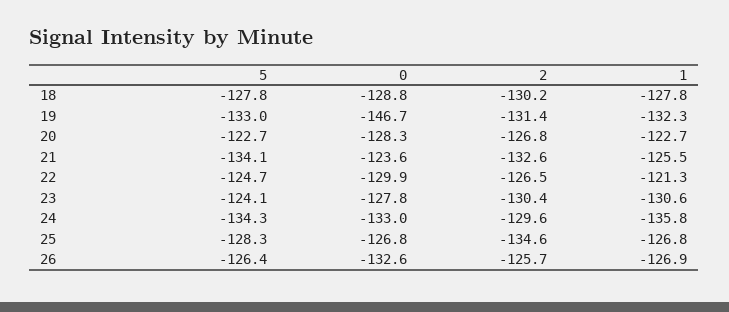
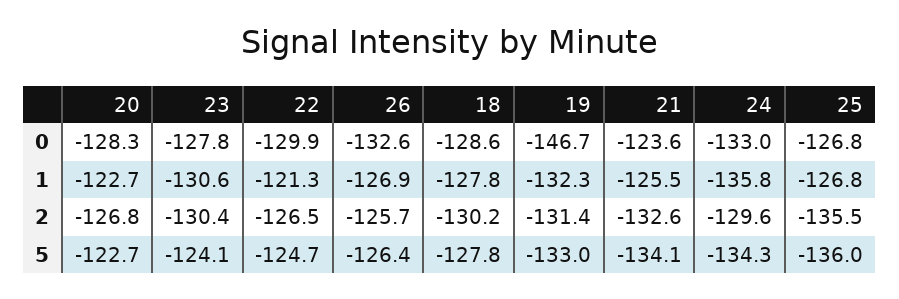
0, 18: -128.8 -> -128.6
5, 25: -128.3 -> -136
2, 25: -134.6 -> -135.5

